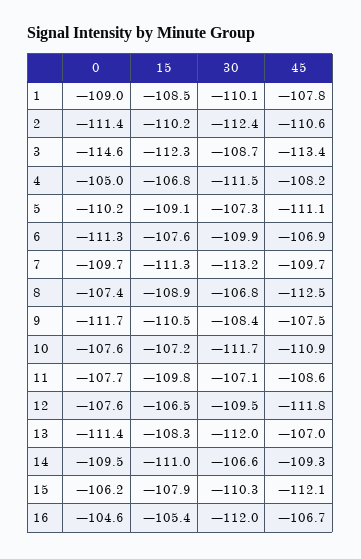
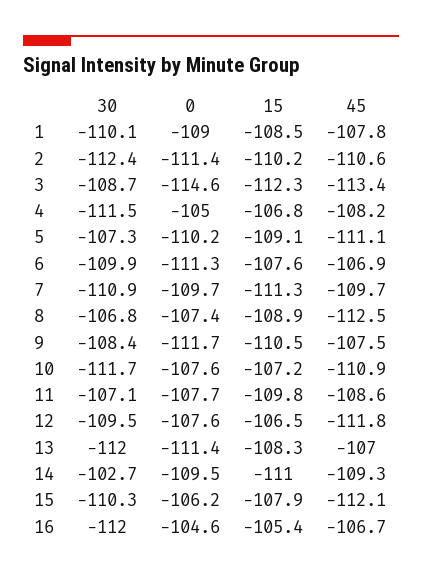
30, 7: -113.2 -> -110.9
30, 14: -106.6 -> -102.7

